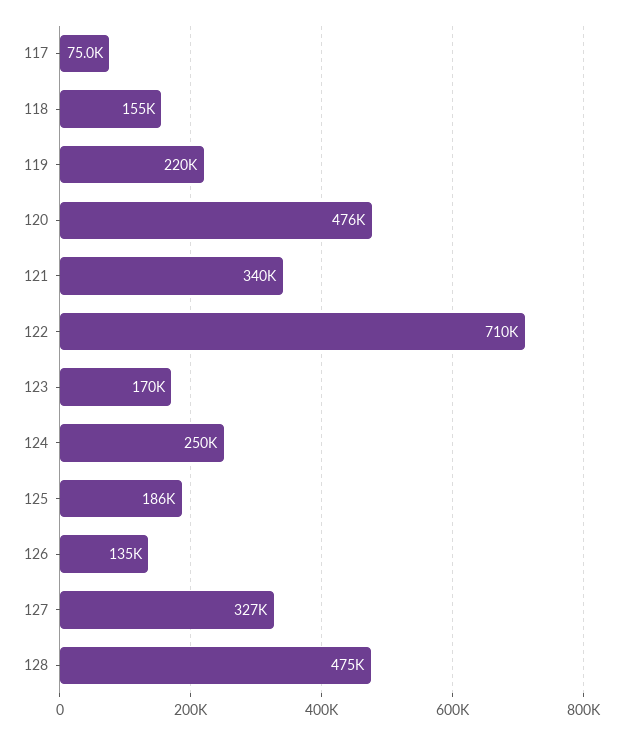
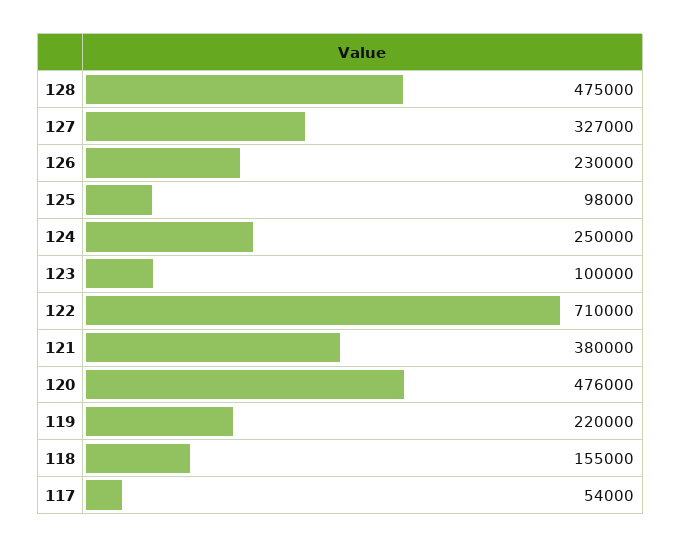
117: 75000 -> 54000
121: 340000 -> 380000
123: 170000 -> 100000
125: 186000 -> 98000
126: 135000 -> 230000

